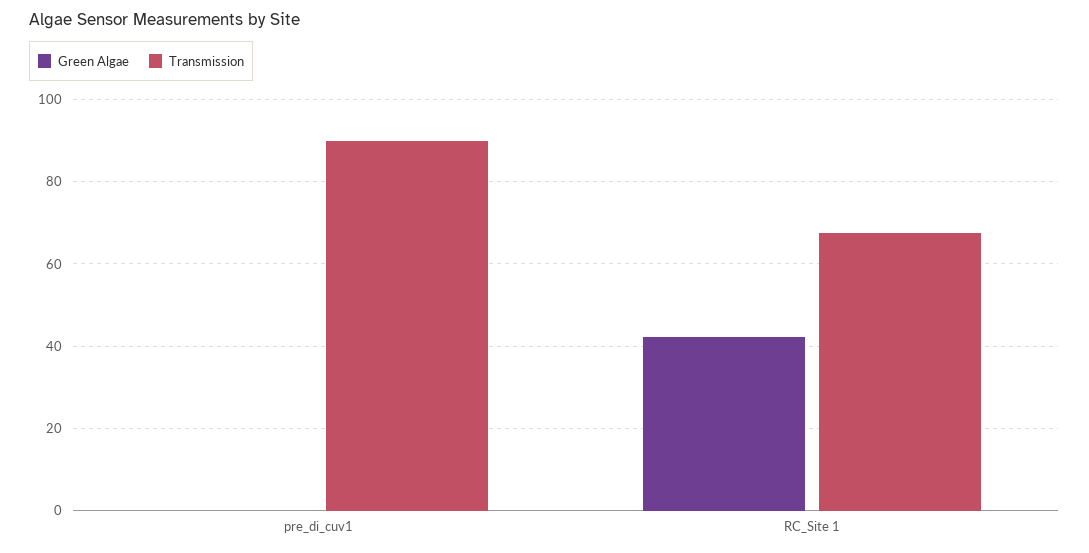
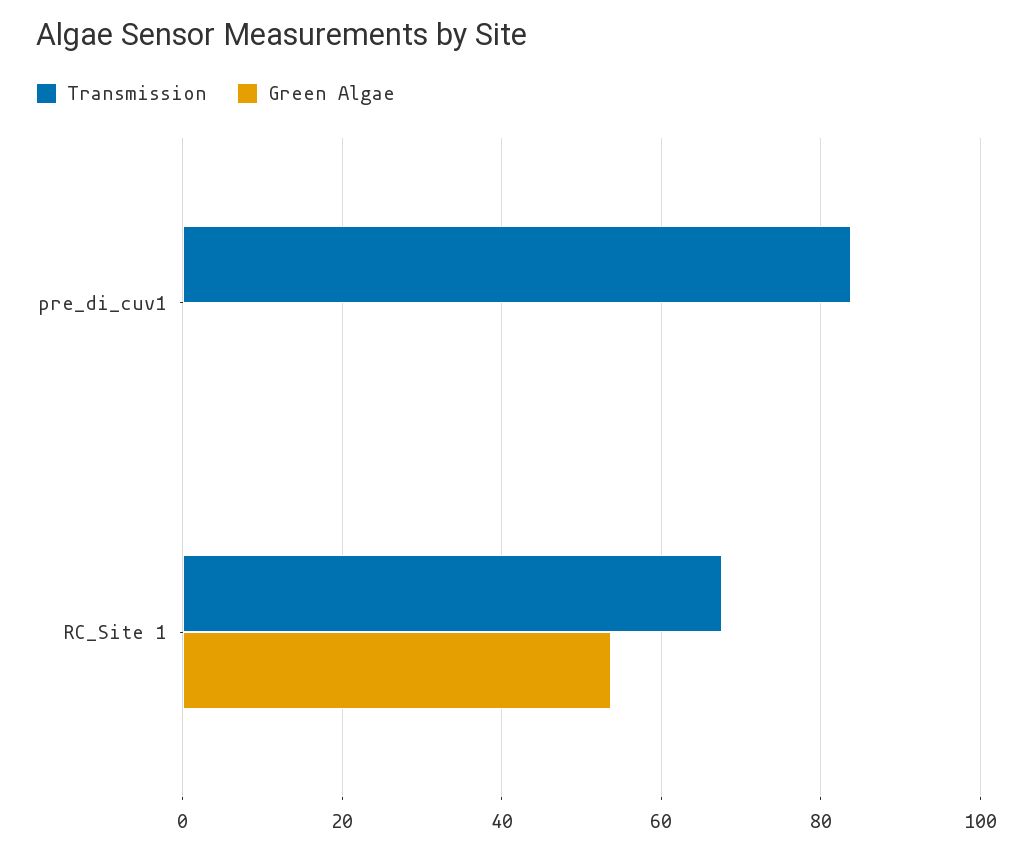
Transmission, pre_di_cuv1: 90 -> 84
Green Algae, RC_Site 1: 42 -> 54

